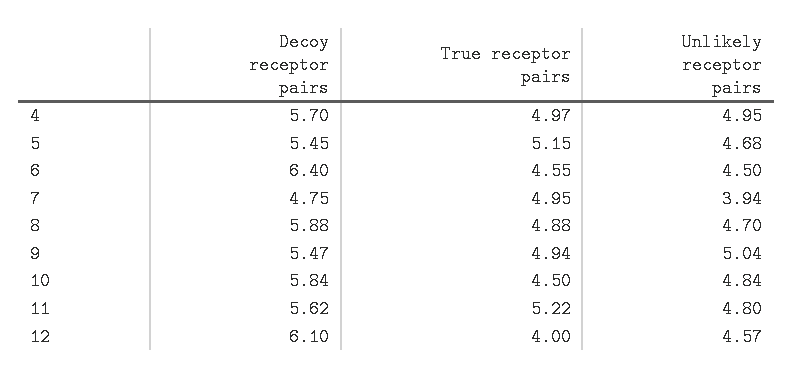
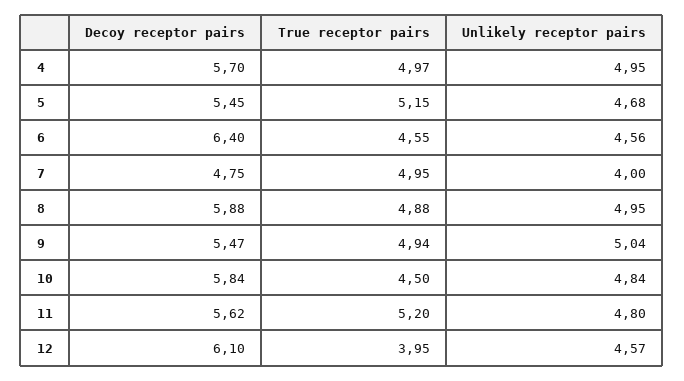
Unlikely receptor pairs, 6: 4.5 -> 4.56
Unlikely receptor pairs, 7: 3.94 -> 4
Unlikely receptor pairs, 8: 4.7 -> 4.95
True receptor pairs, 11: 5.22 -> 5.2
True receptor pairs, 12: 4 -> 3.95

